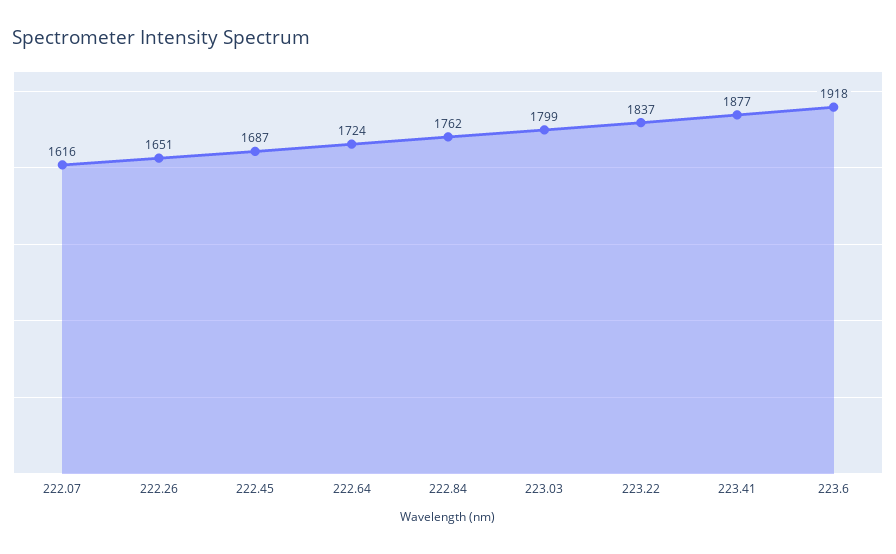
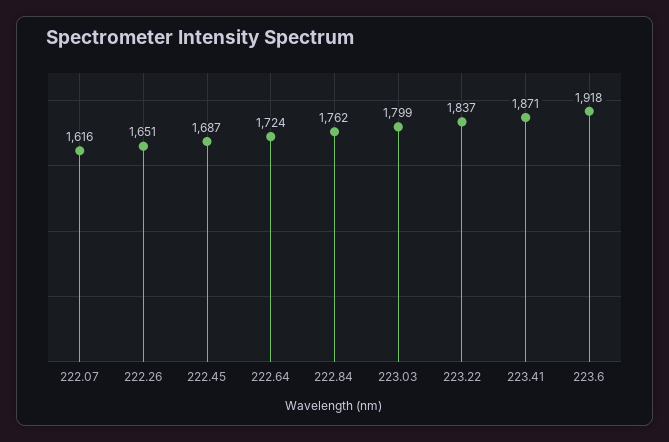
223.41: 1877 -> 1871

